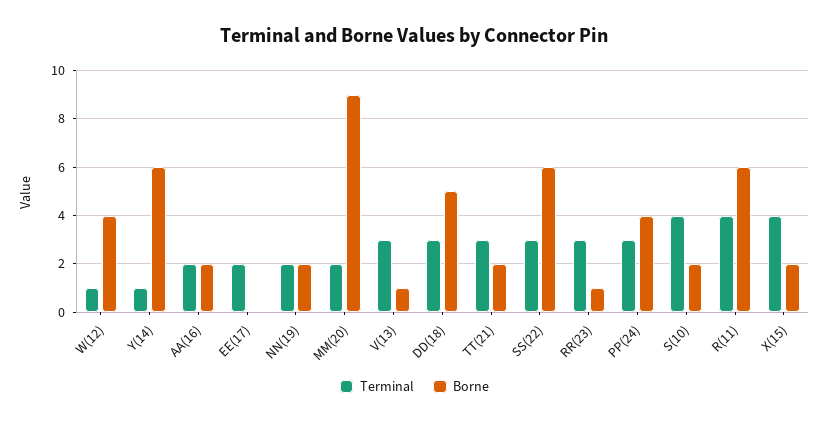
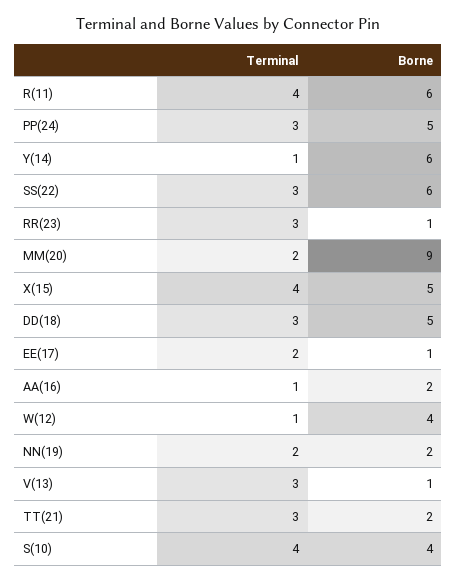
Terminal, AA(16): 2 -> 1
Borne, EE(17): 0 -> 1
Borne, PP(24): 4 -> 5
Borne, S(10): 2 -> 4
Borne, X(15): 2 -> 5

